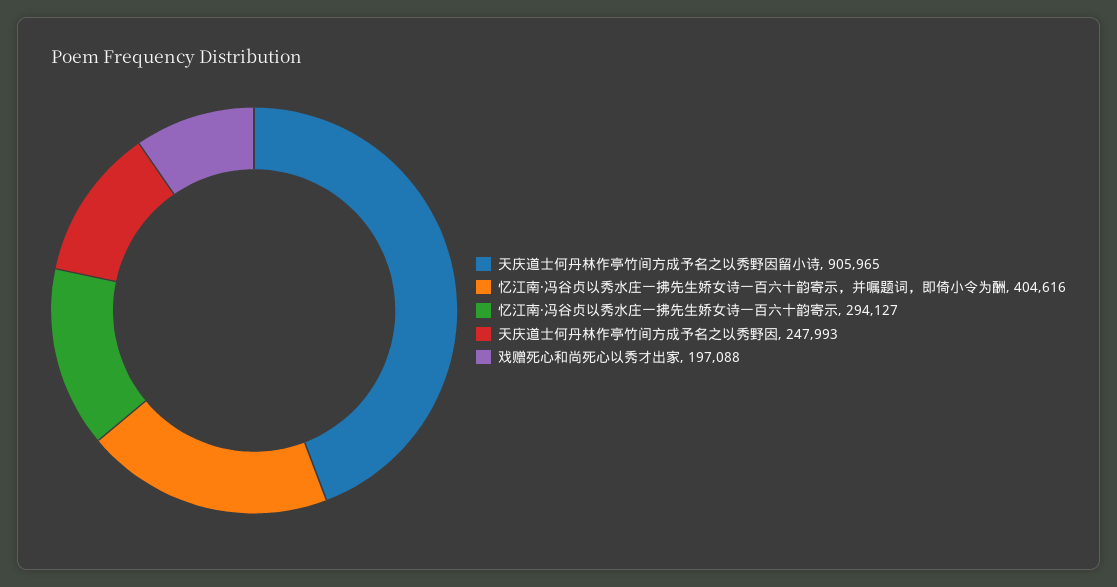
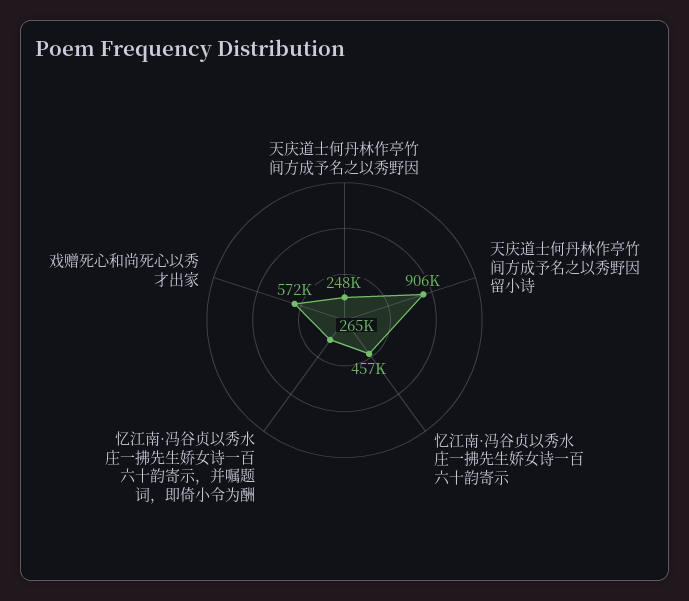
忆江南·冯谷贞以秀水庄一拂先生娇女诗一百六十韵寄示，并嘱题词，即倚小令为酬: 404616 -> 265000
忆江南·冯谷贞以秀水庄一拂先生娇女诗一百六十韵寄示: 294127 -> 457000
戏赠死心和尚死心以秀才出家: 197088 -> 572000

